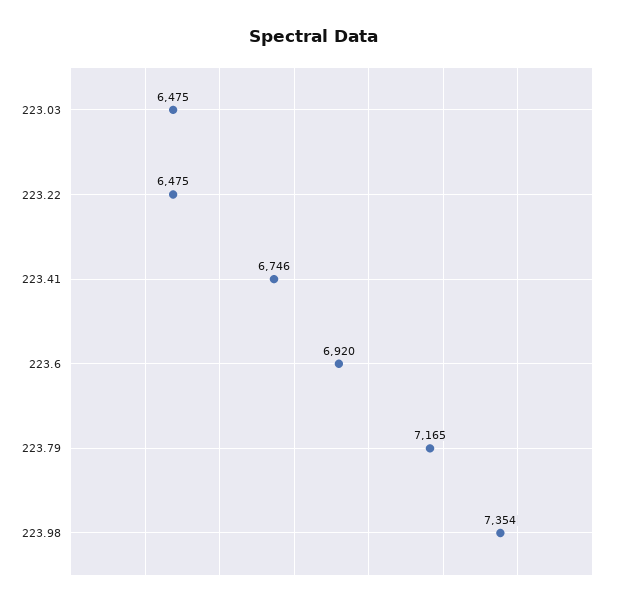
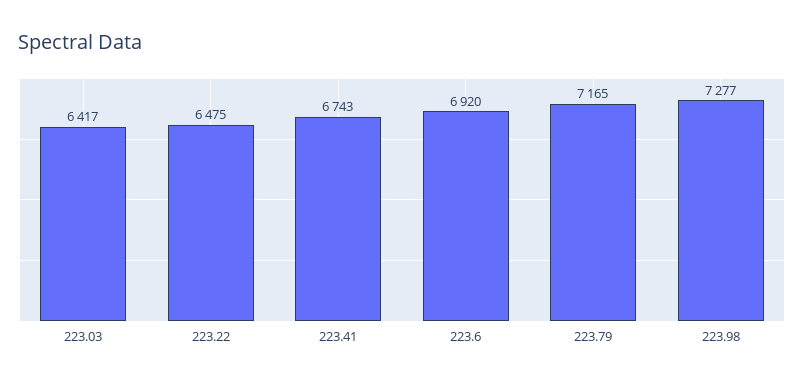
223.03: 6475 -> 6417
223.41: 6746 -> 6743
223.98: 7354 -> 7277

